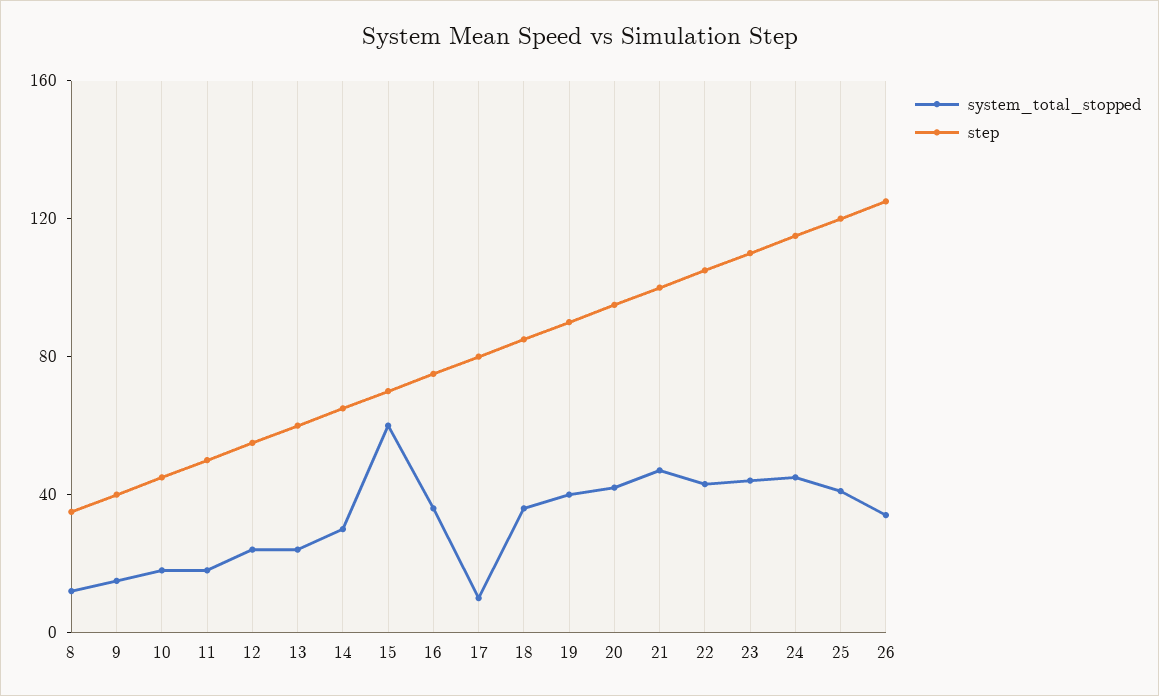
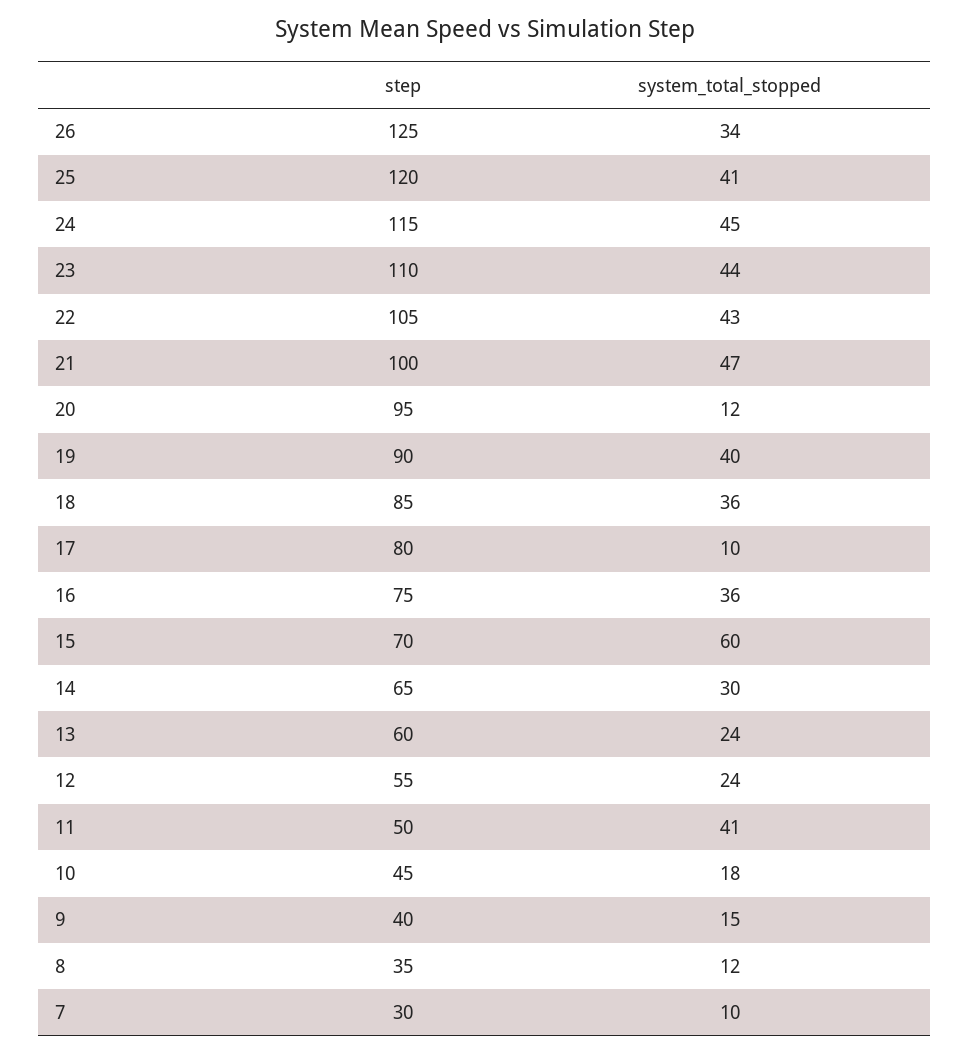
system_total_stopped, 11: 20 -> 41
system_total_stopped, 20: 40 -> 12
step, 7: none -> 30
system_total_stopped, 7: none -> 10

